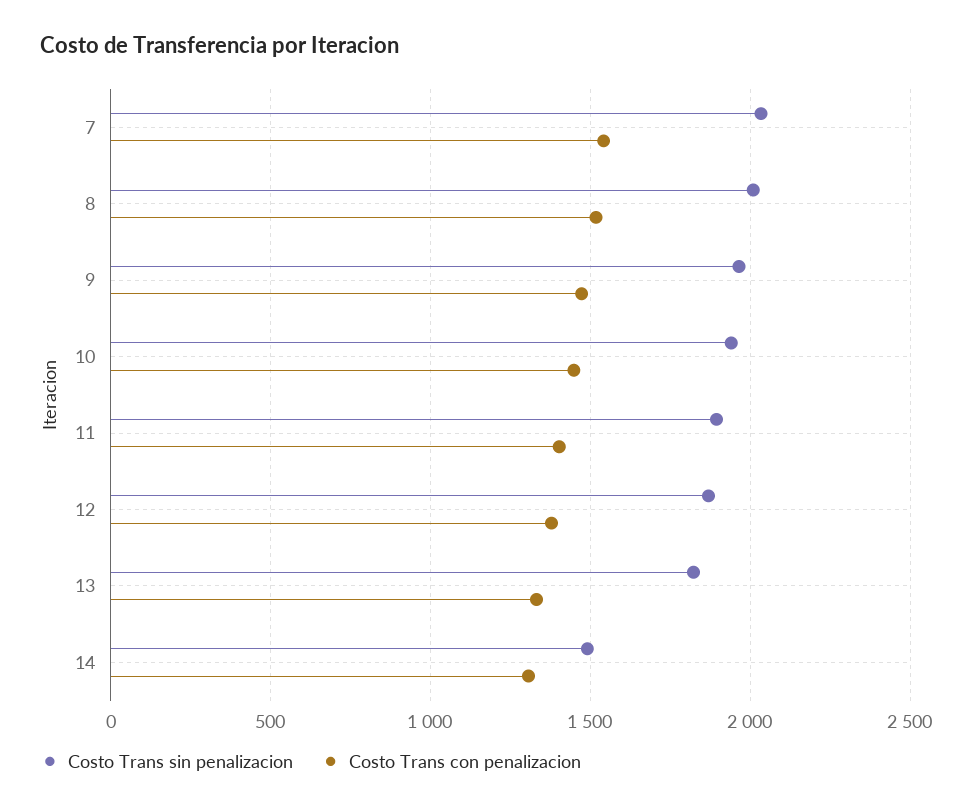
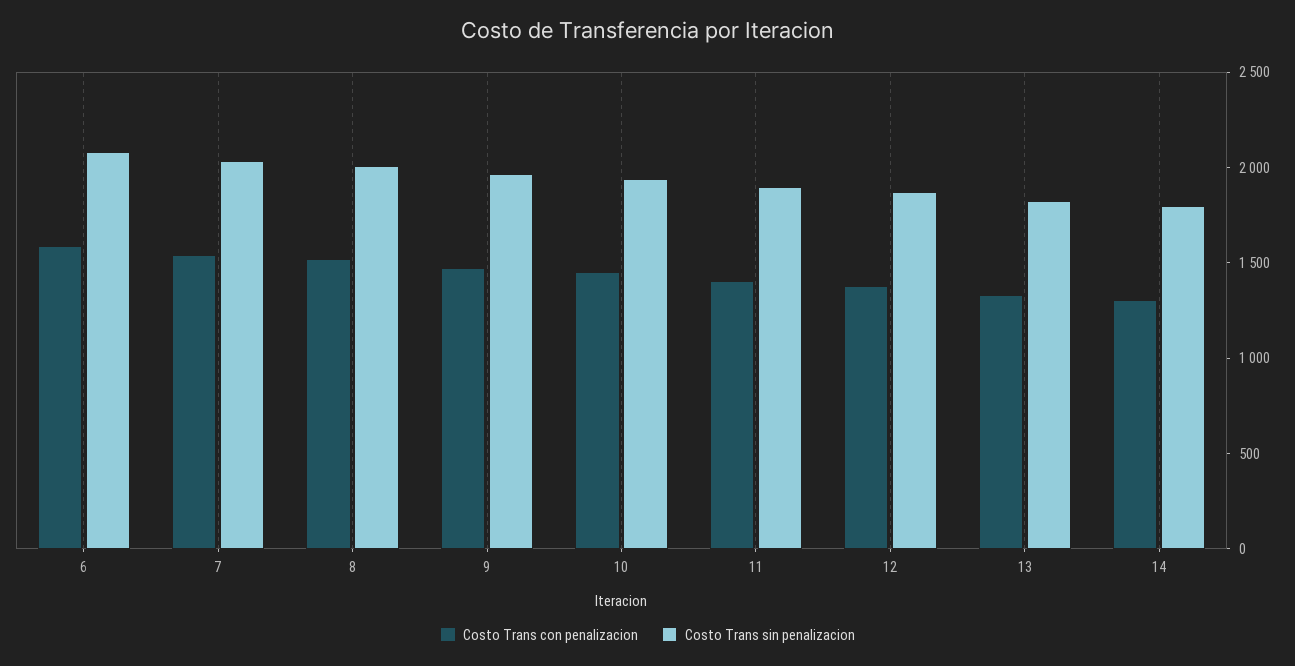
Costo Trans sin penalizacion, 14: 1500 -> 1800
Costo Trans con penalizacion, 6: none -> 1600
Costo Trans sin penalizacion, 6: none -> 2100

